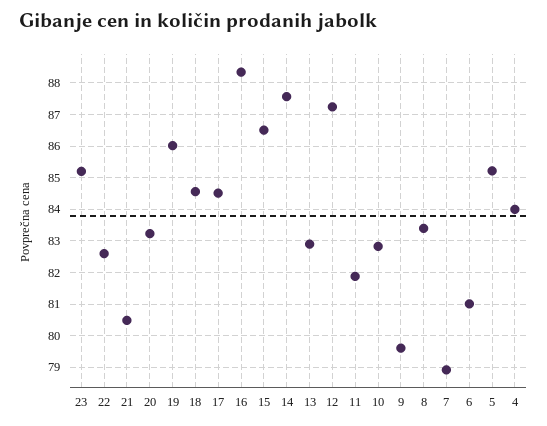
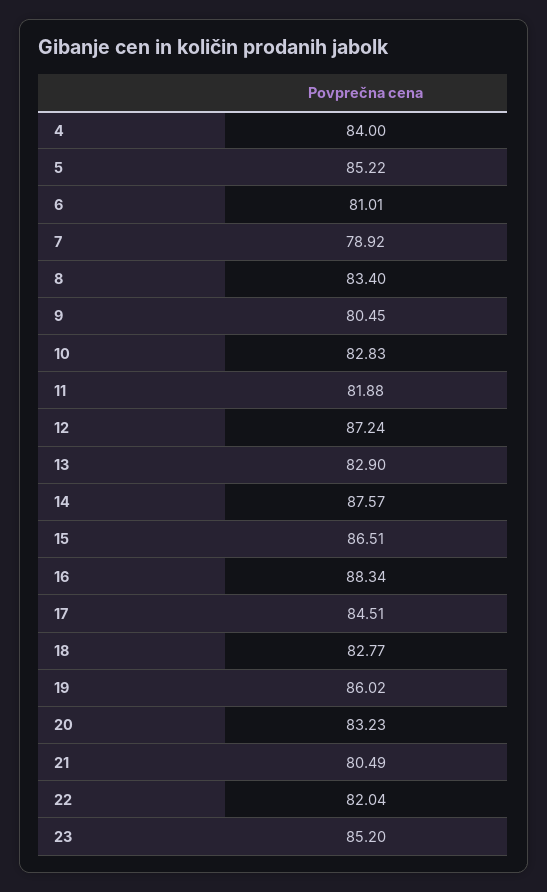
22: 82.6 -> 82.04
18: 84.6 -> 82.77
9: 79.6 -> 80.45

